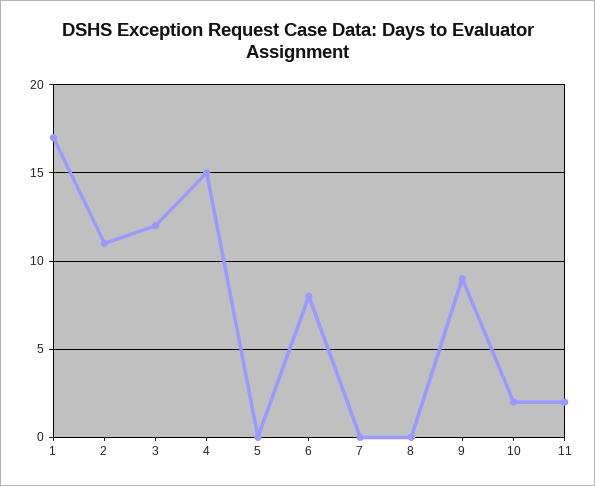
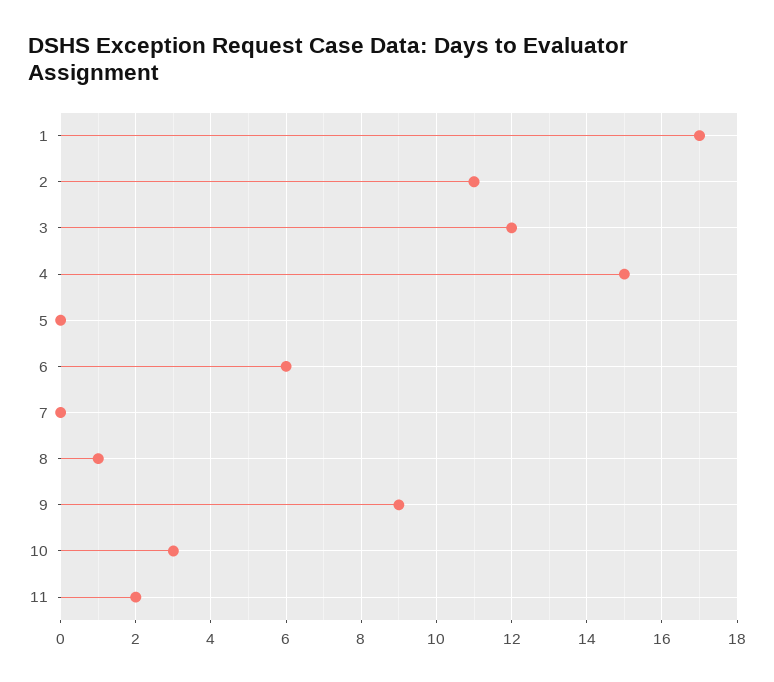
6: 8 -> 6
8: 0 -> 1
10: 2 -> 3

